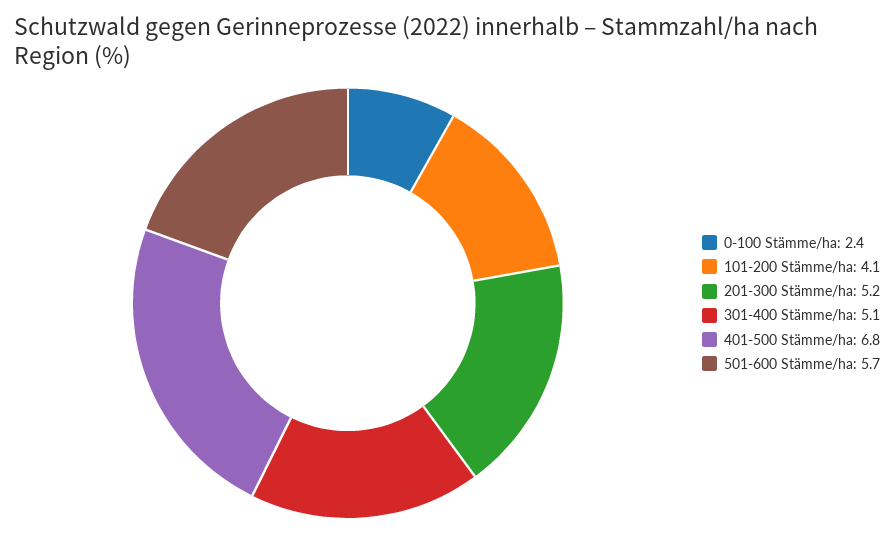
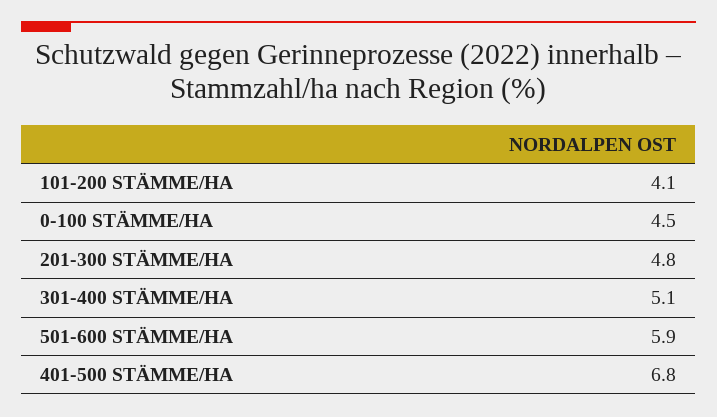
0-100 Stämme/ha: 2.4 -> 4.5
201-300 Stämme/ha: 5.2 -> 4.8
501-600 Stämme/ha: 5.7 -> 5.9

